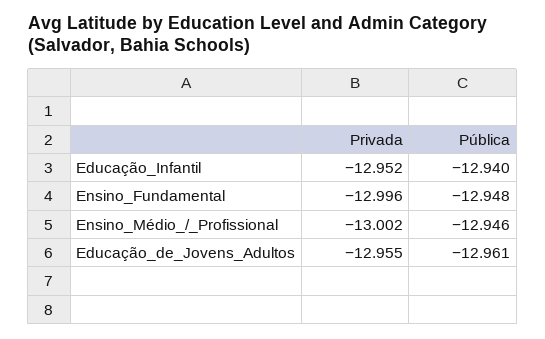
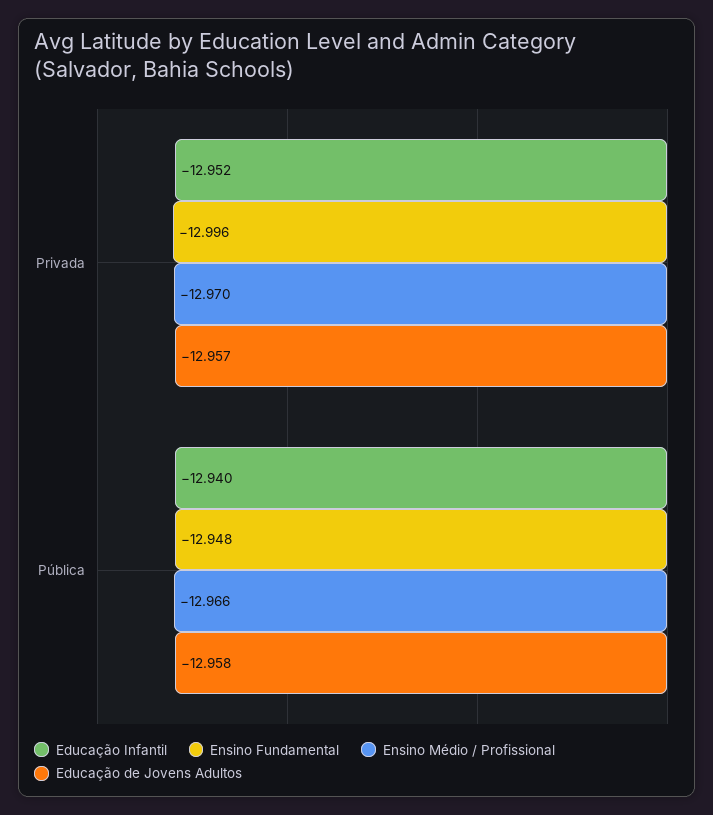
Ensino_Médio_/_Profissional, Privada: -13.002 -> -12.97
Ensino_Médio_/_Profissional, Pública: -12.946 -> -12.966
Educação_de_Jovens_Adultos, Privada: -12.955 -> -12.957
Educação_de_Jovens_Adultos, Pública: -12.961 -> -12.958

